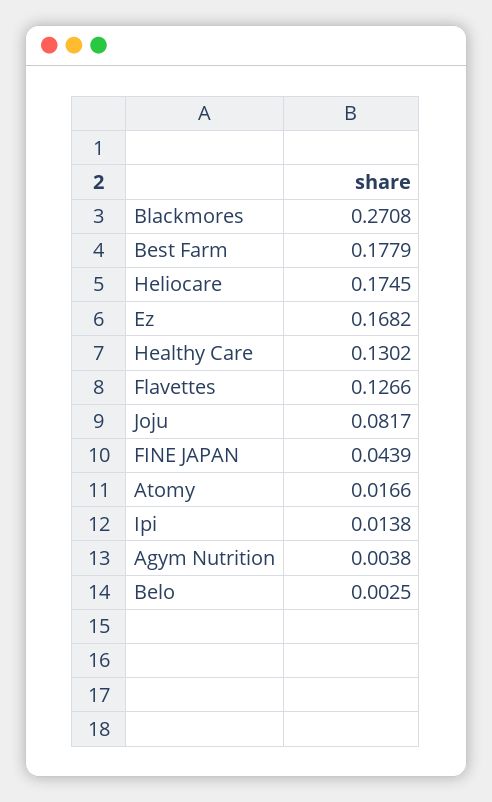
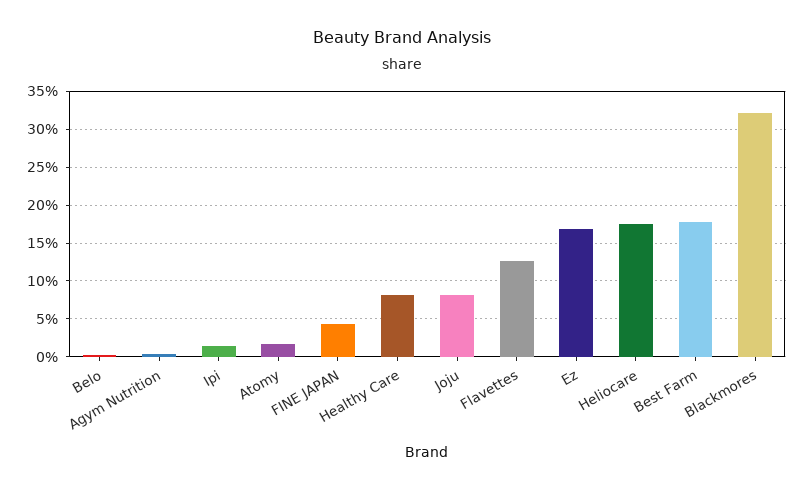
Blackmores: 0.2708 -> 0.32
Healthy Care: 0.1302 -> 0.08

